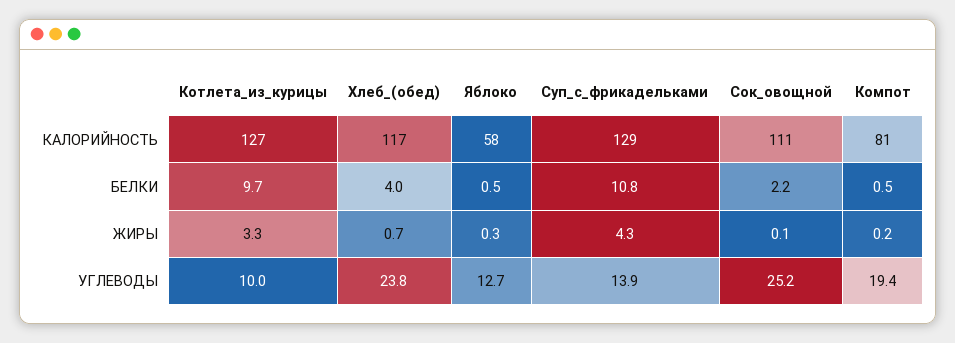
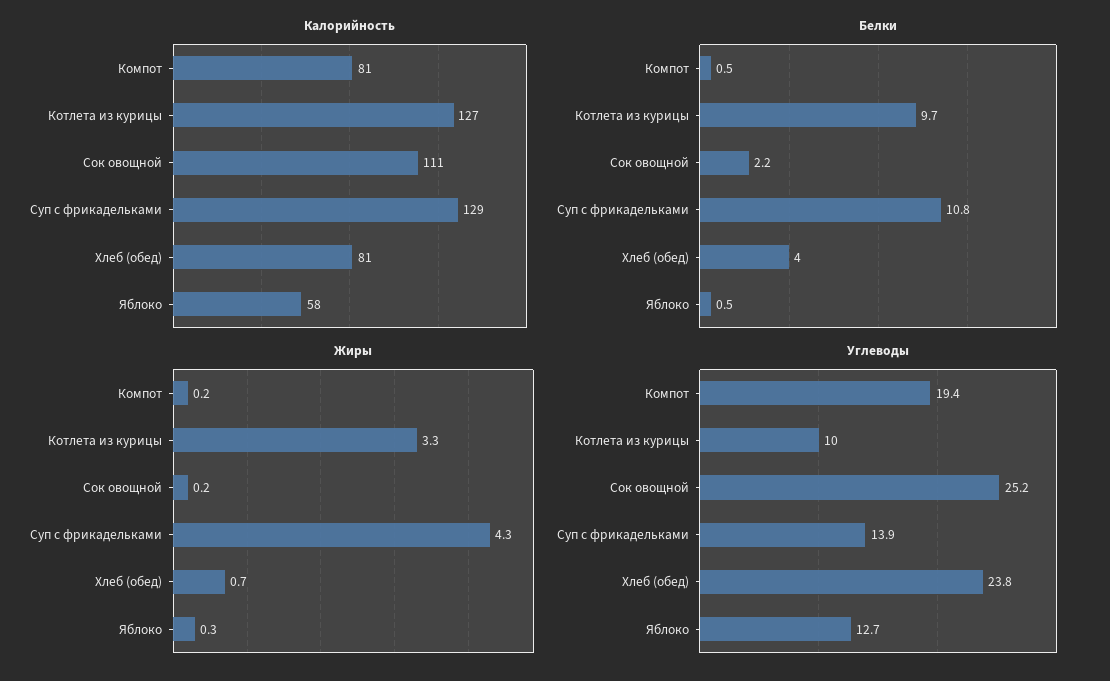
КАЛОРИЙНОСТЬ, Хлеб_(обед): 117 -> 81
ЖИРЫ, Сок_овощной: 0.1 -> 0.2

